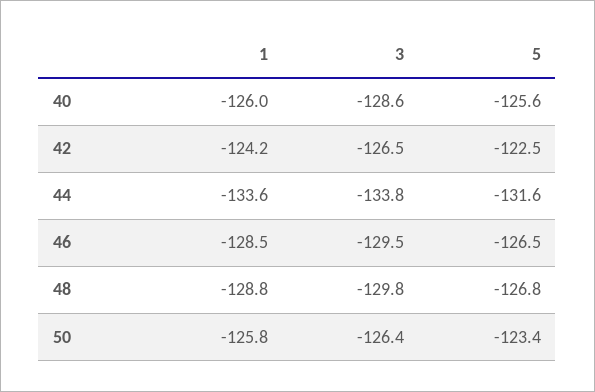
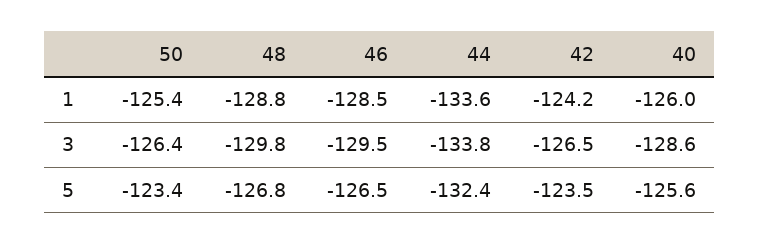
5, 42: -122.5 -> -123.5
5, 44: -131.6 -> -132.4
1, 50: -125.8 -> -125.4

